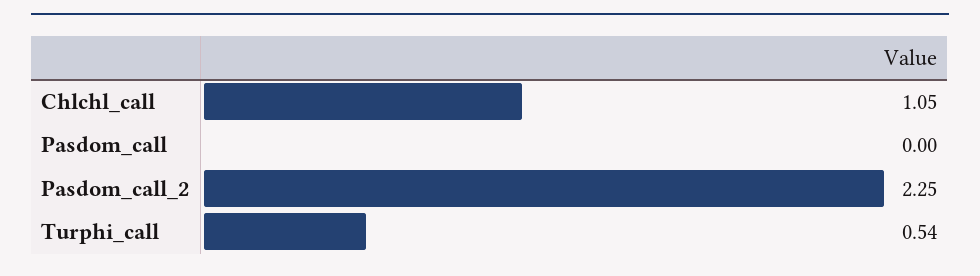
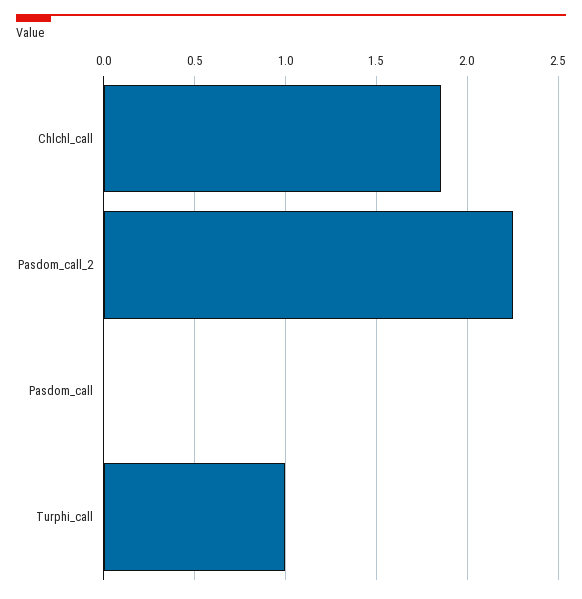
Chlchl_call: 1.05 -> 1.85
Turphi_call: 0.54 -> 1

